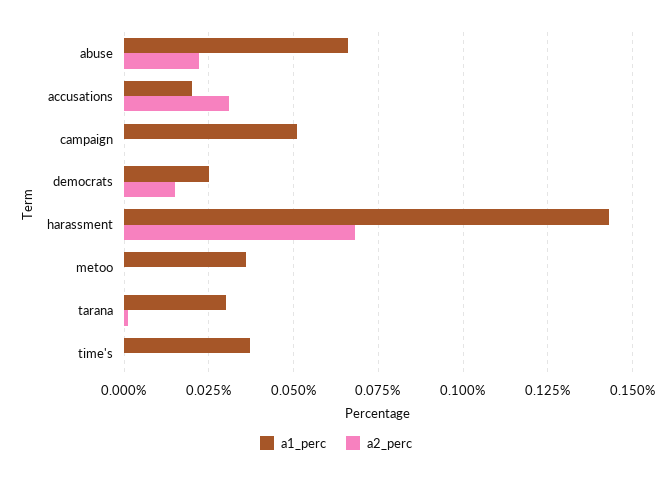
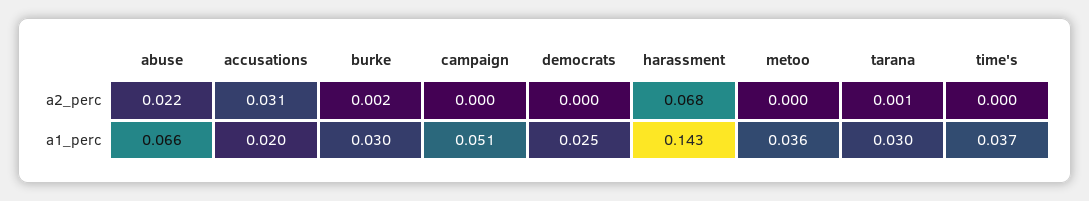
a2_perc, democrats: 0.015 -> 0
a2_perc, burke: none -> 0.002
a1_perc, burke: none -> 0.03

